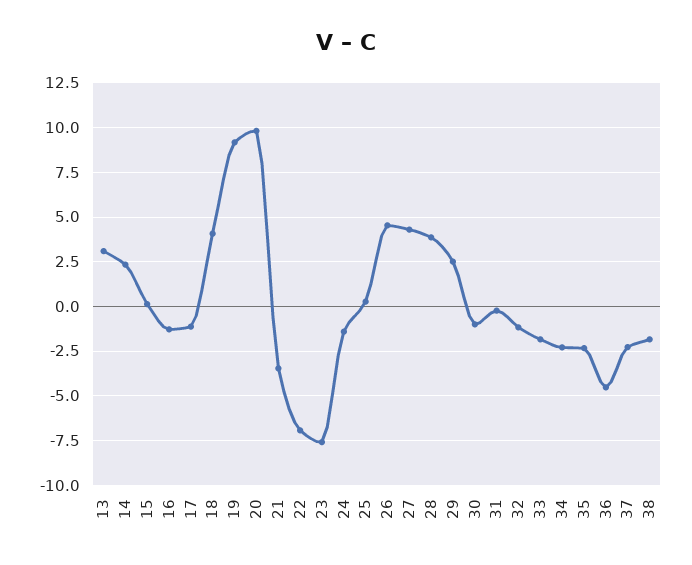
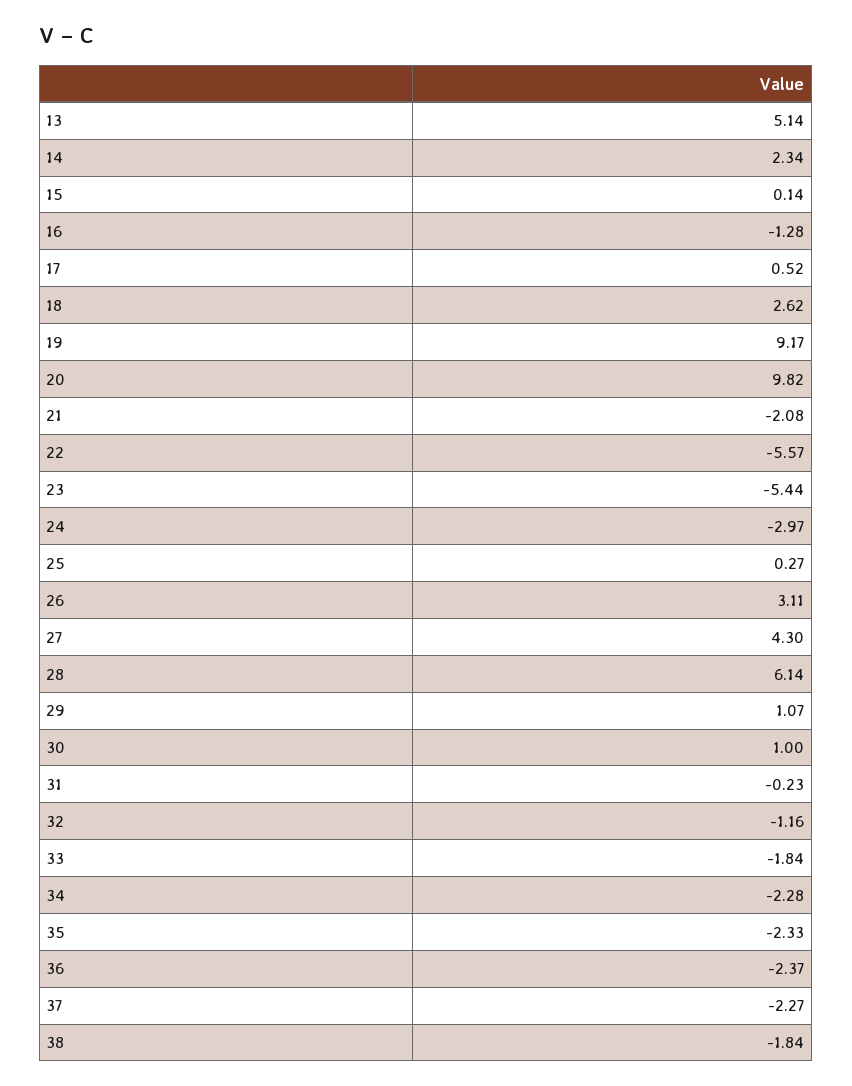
13: 3 -> 5.14
17: -1 -> 0.52
18: 4 -> 2.62
21: -3.5 -> -2.08
22: -7 -> -5.57
23: -7.5 -> -5.44
24: -1.5 -> -2.97
26: 4.5 -> 3.11
28: 4 -> 6.14
29: 2.5 -> 1.07
30: -1 -> 1
36: -4.5 -> -2.37

